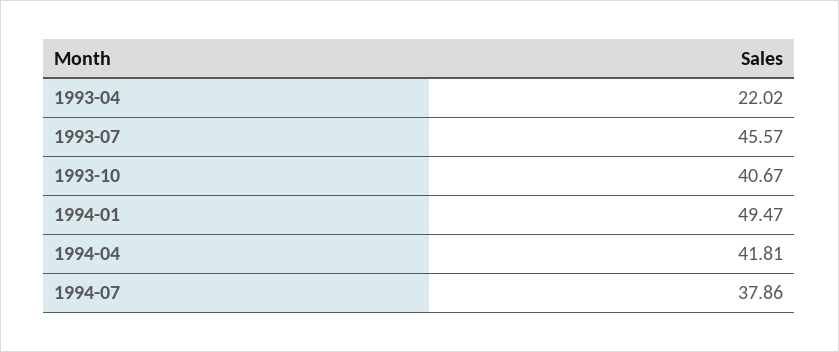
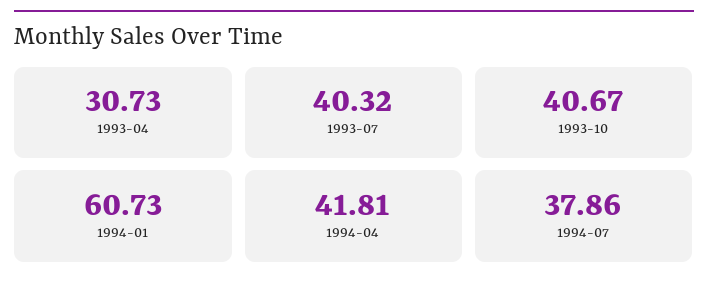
1993-04: 22.02 -> 30.73
1993-07: 45.57 -> 40.32
1994-01: 49.47 -> 60.73

